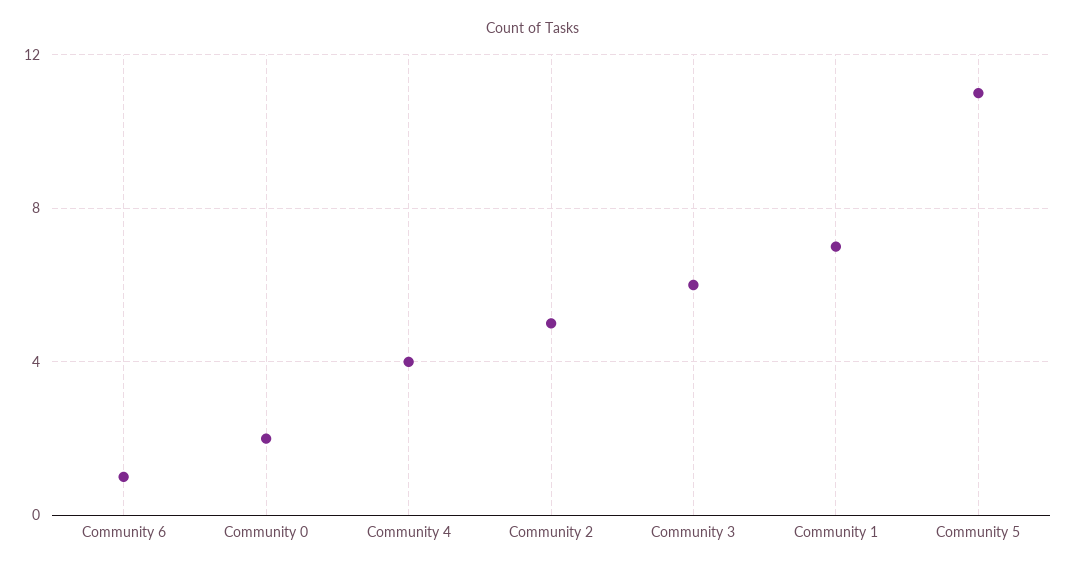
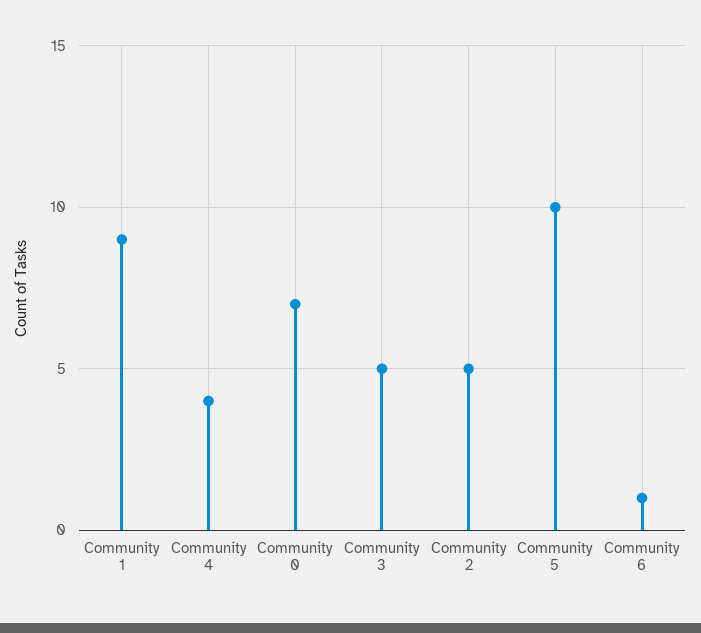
Community 0: 2 -> 7
Community 3: 6 -> 5
Community 1: 7 -> 9
Community 5: 11 -> 10

